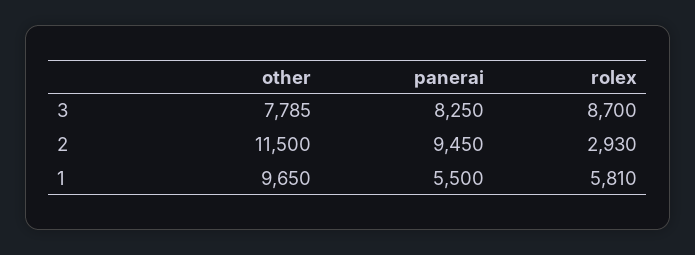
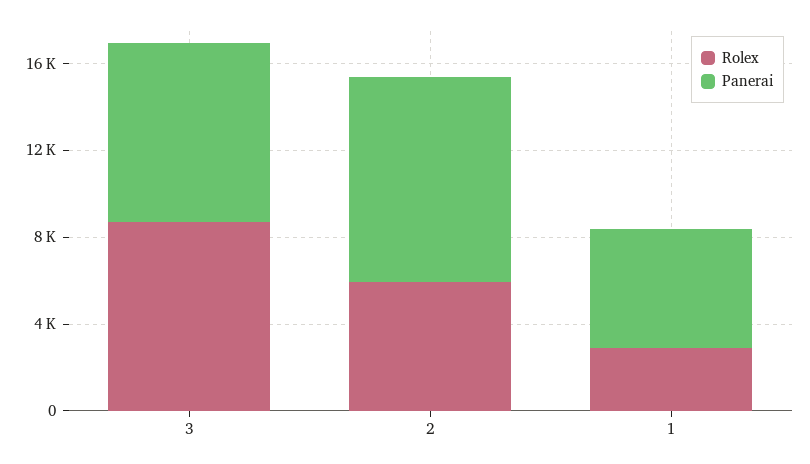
other, 3: 7785 -> none
other, 2: 11500 -> none
rolex, 2: 2930 -> 6000
other, 1: 9650 -> none
rolex, 1: 5810 -> 3000

